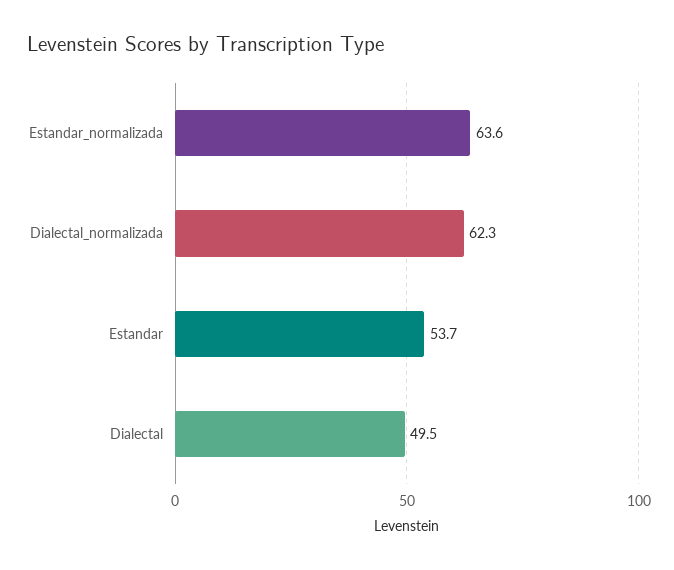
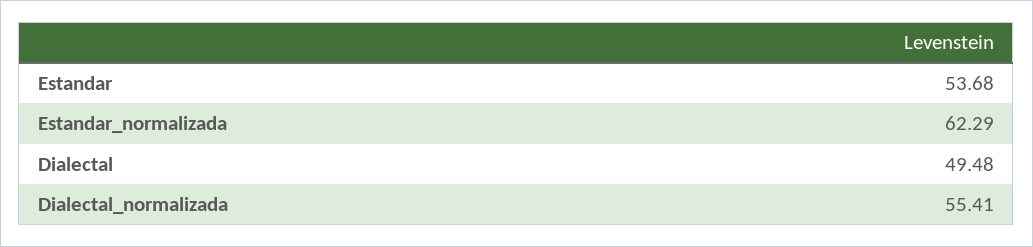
Estandar_normalizada: 63.6 -> 62.29
Dialectal_normalizada: 62.3 -> 55.41

